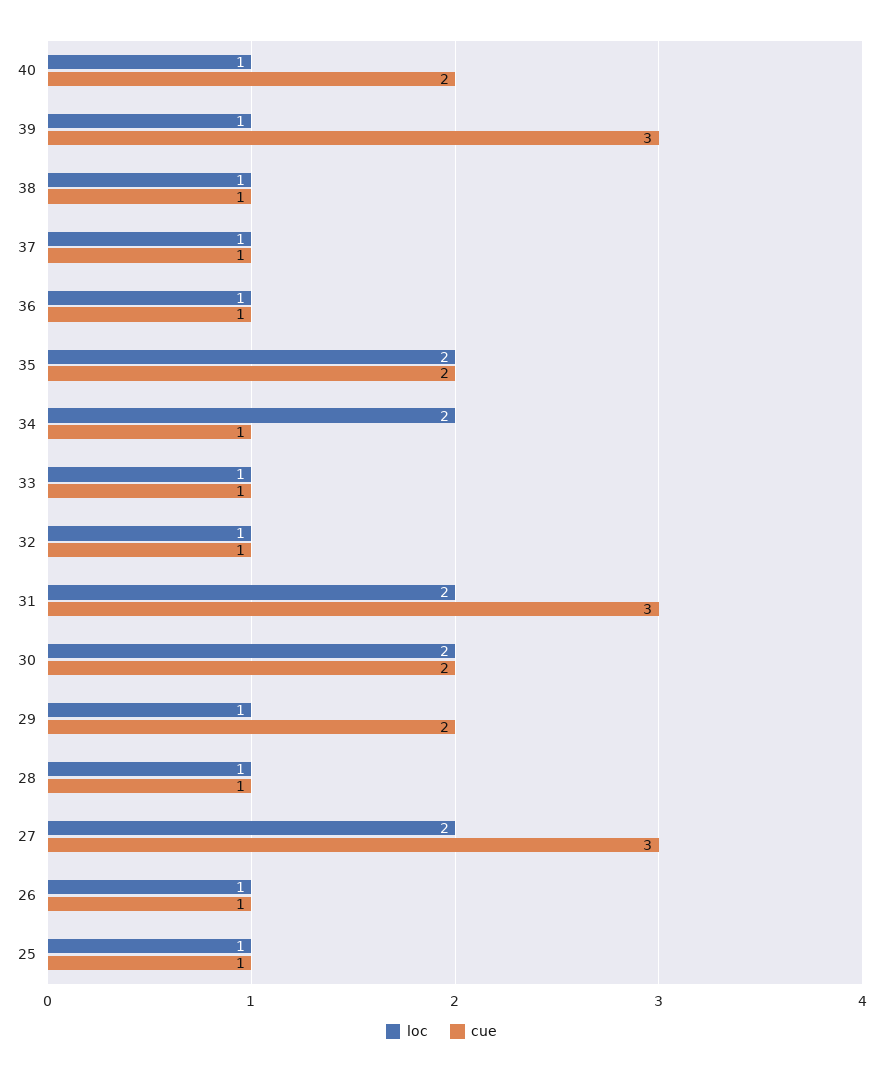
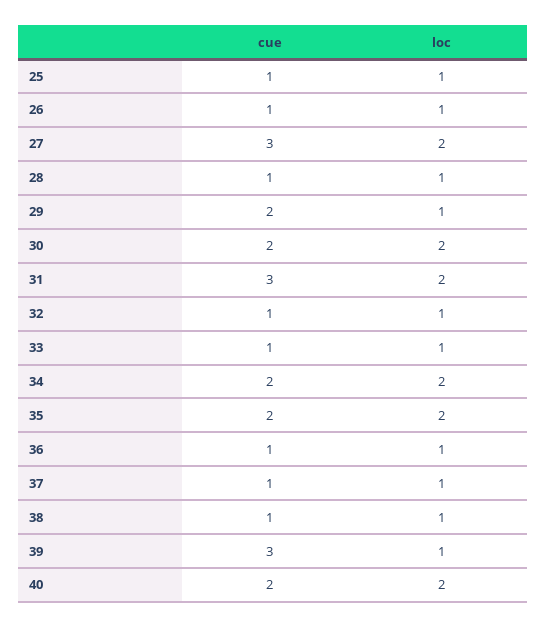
loc, 40: 1 -> 2
cue, 34: 1 -> 2

